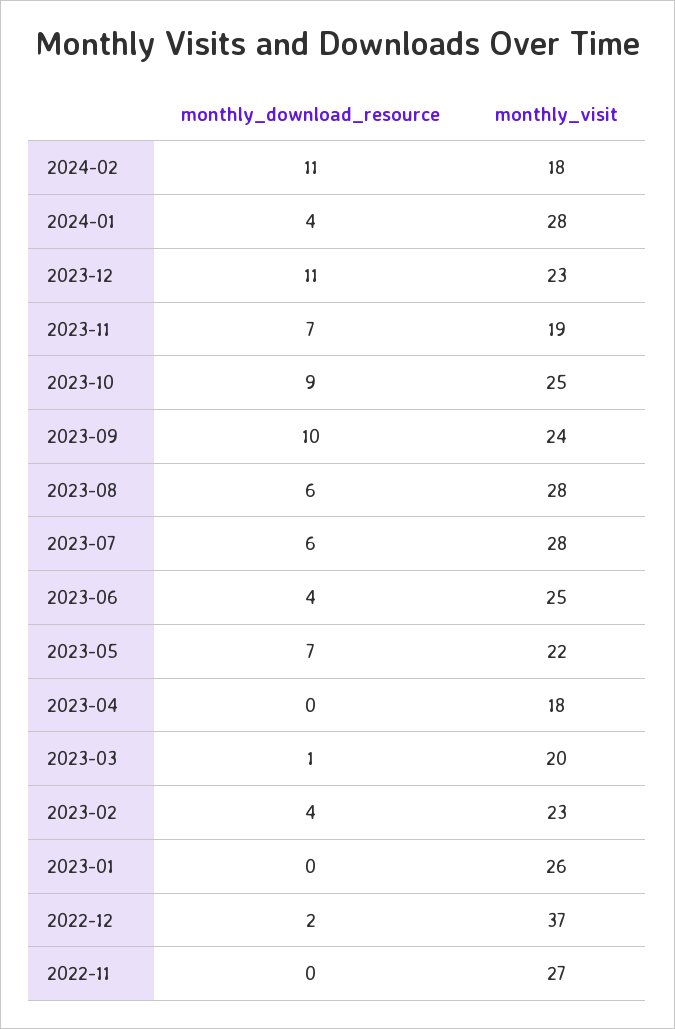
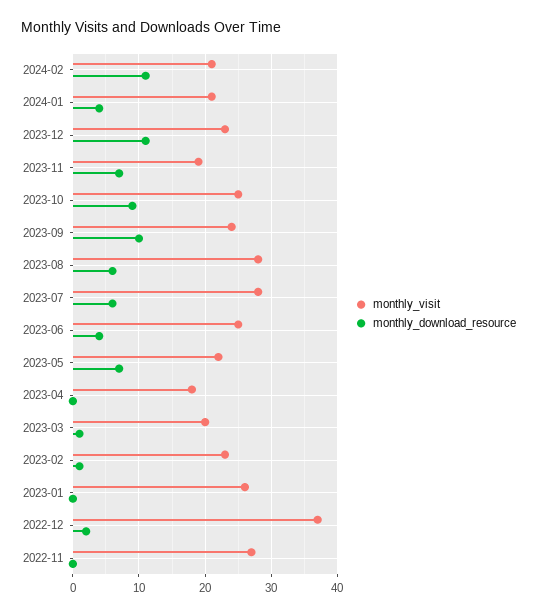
monthly_visit, 2024-02: 18 -> 21
monthly_visit, 2024-01: 28 -> 21
monthly_download_resource, 2023-02: 4 -> 1

